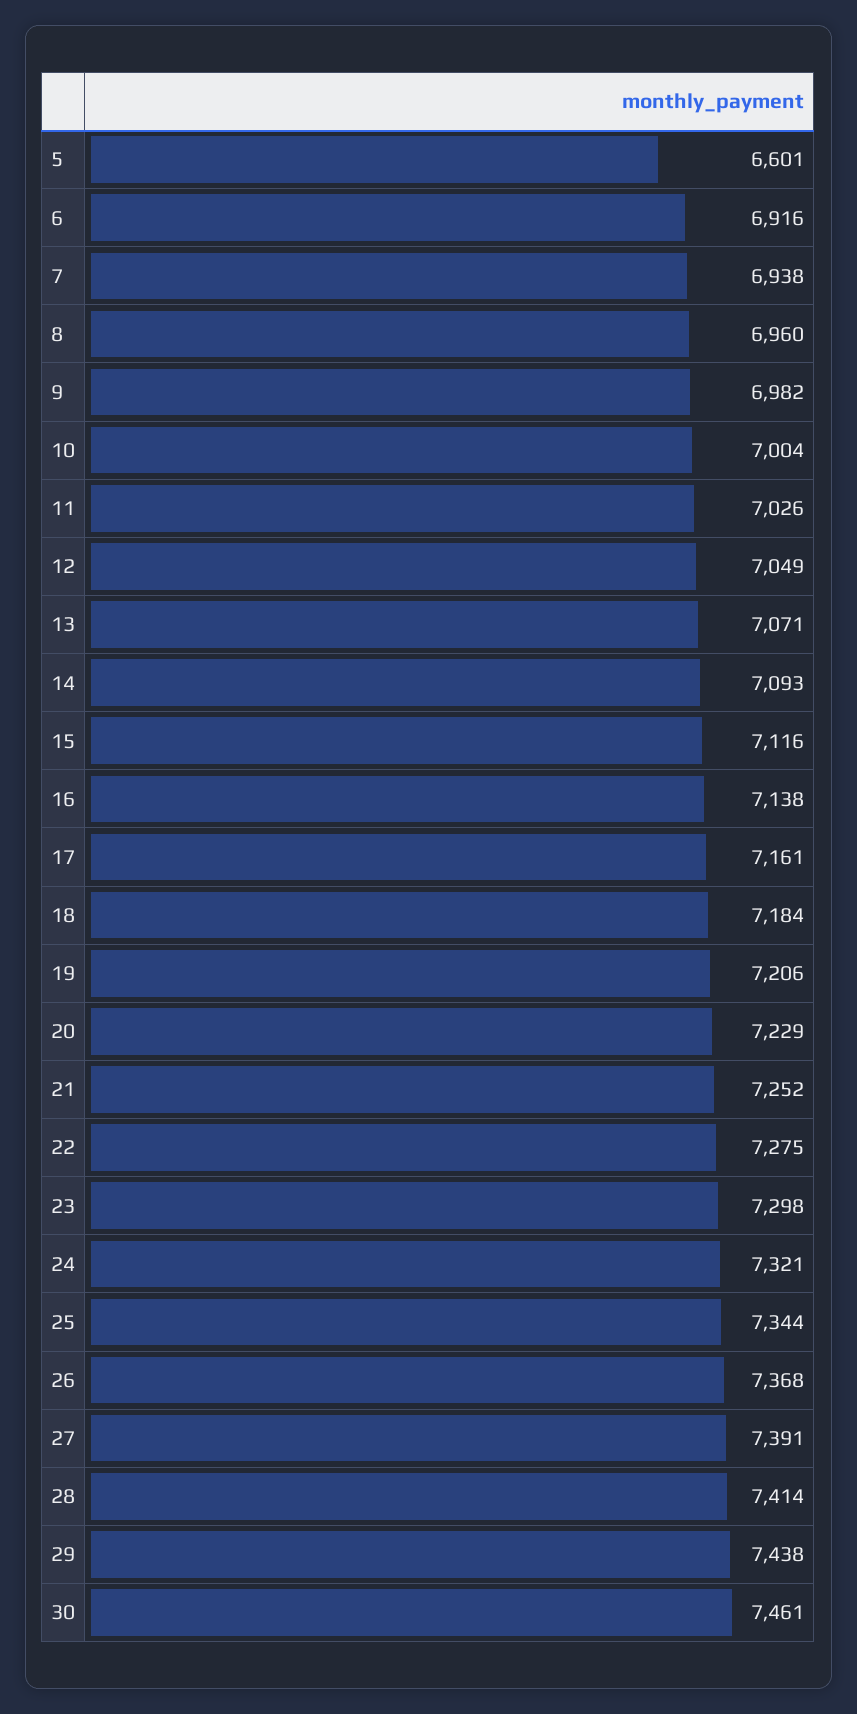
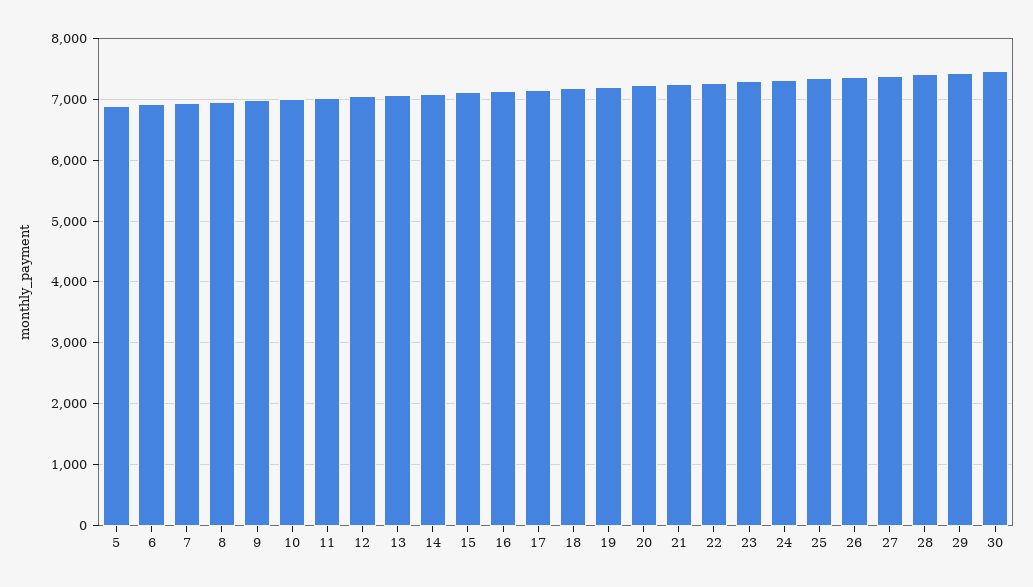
5: 6601 -> 6900

